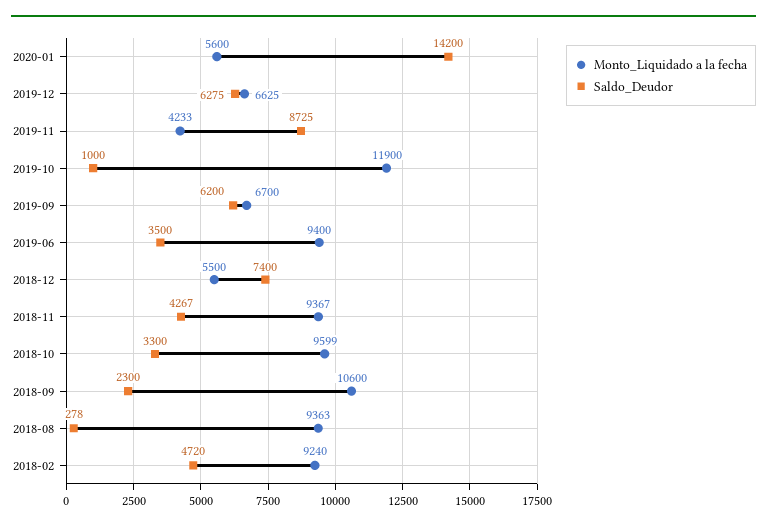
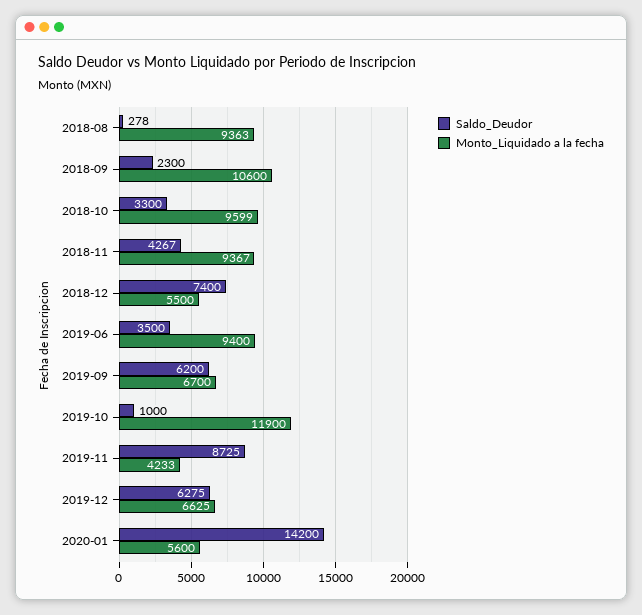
Monto_Liquidado a la fecha, 2018-02: 9240 -> none
Saldo_Deudor, 2018-02: 4720 -> none

